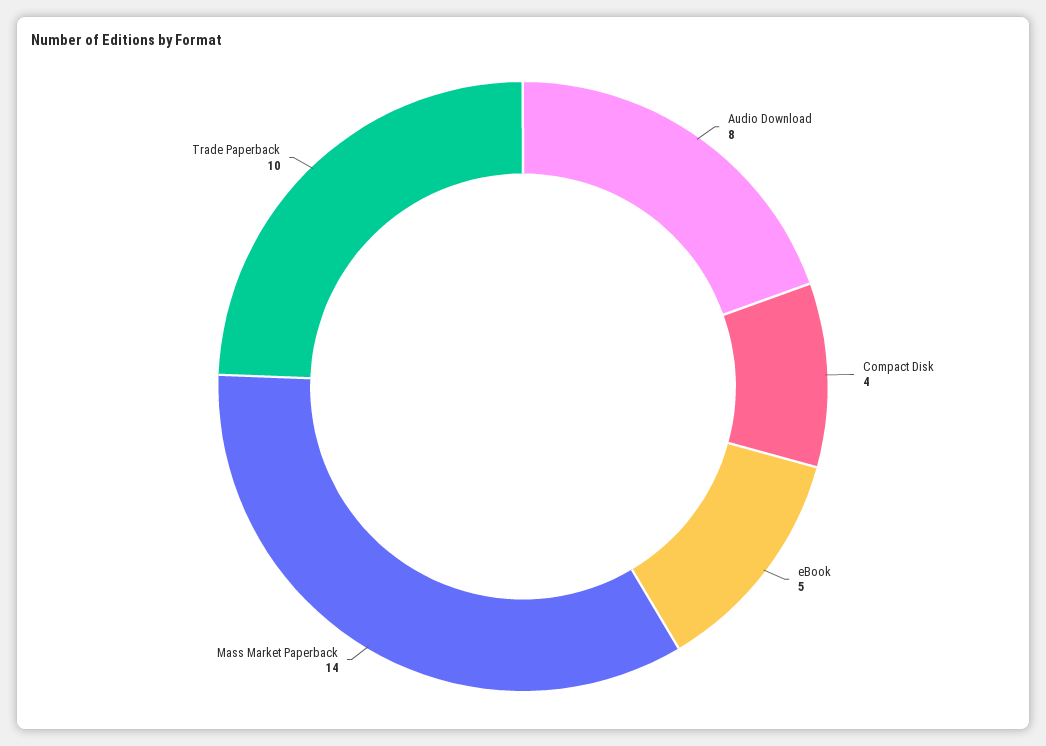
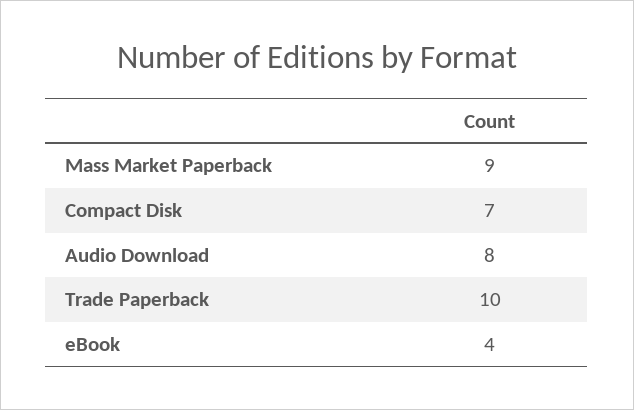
Compact Disk: 4 -> 7
eBook: 5 -> 4
Mass Market Paperback: 14 -> 9

